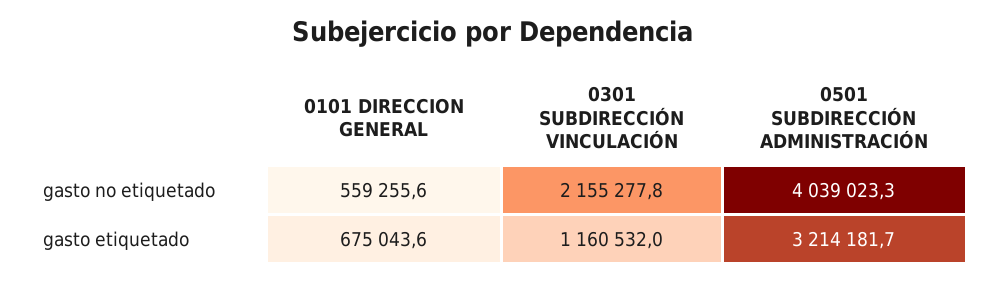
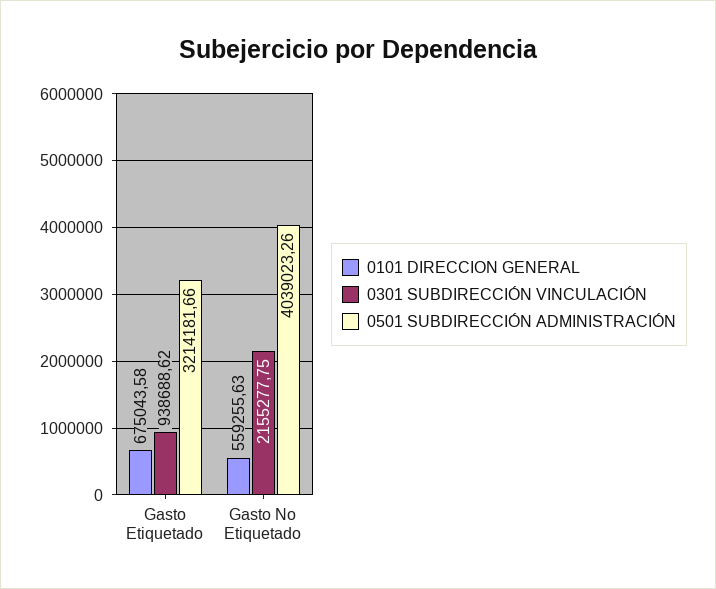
0301 SUBDIRECCIÓN VINCULACIÓN, gasto etiquetado: 1160532 -> 938688.62

